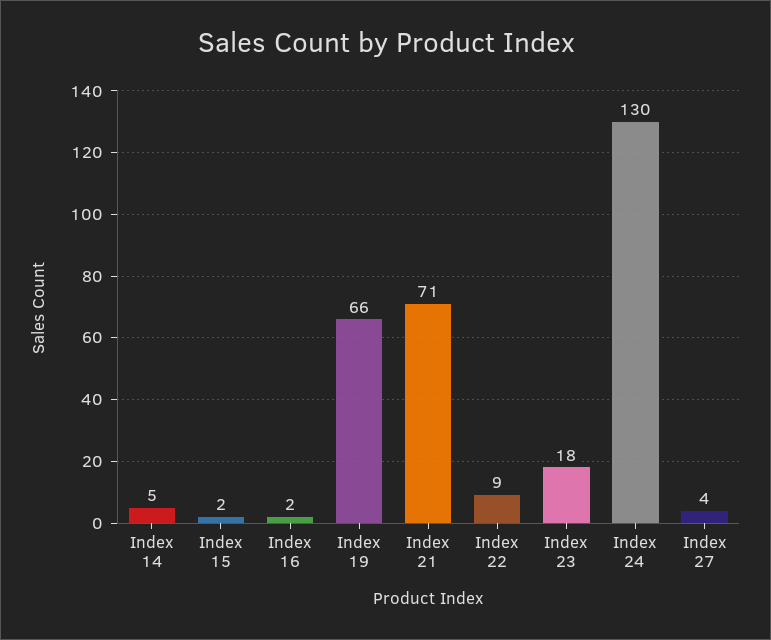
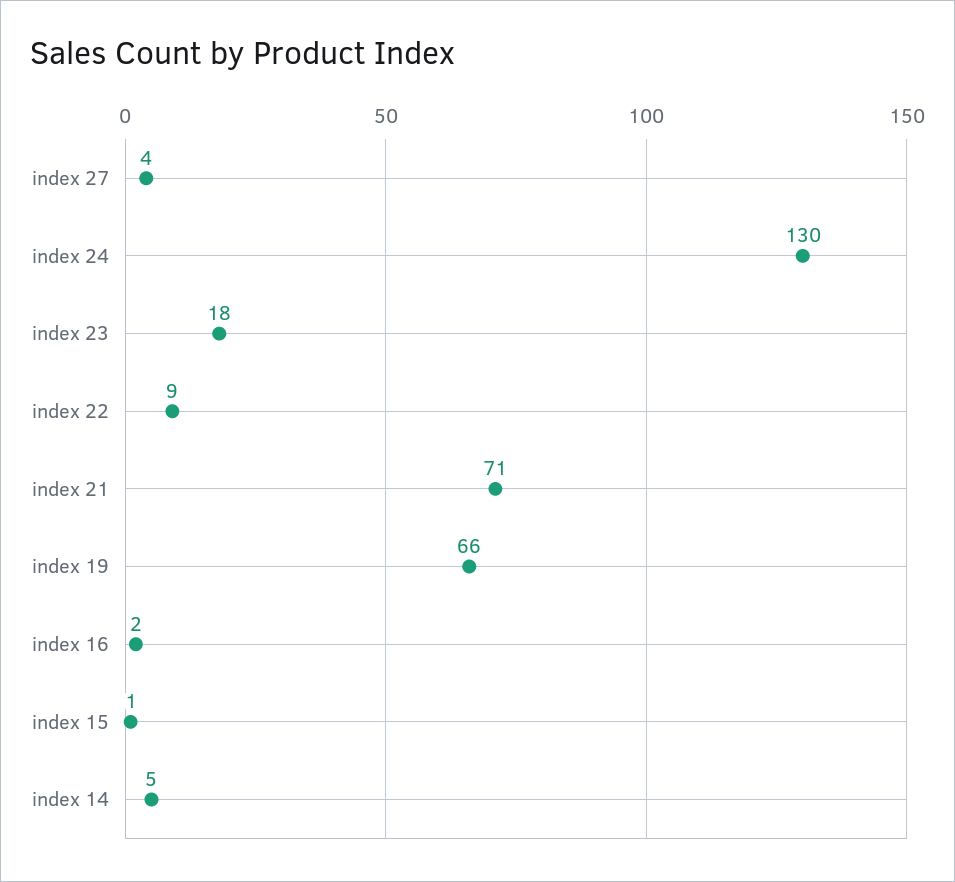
Index 15: 2 -> 1

